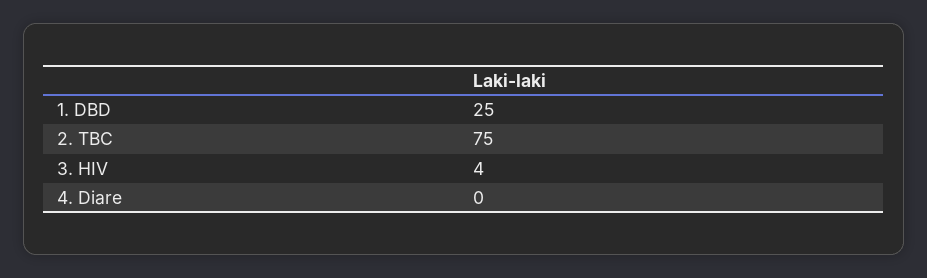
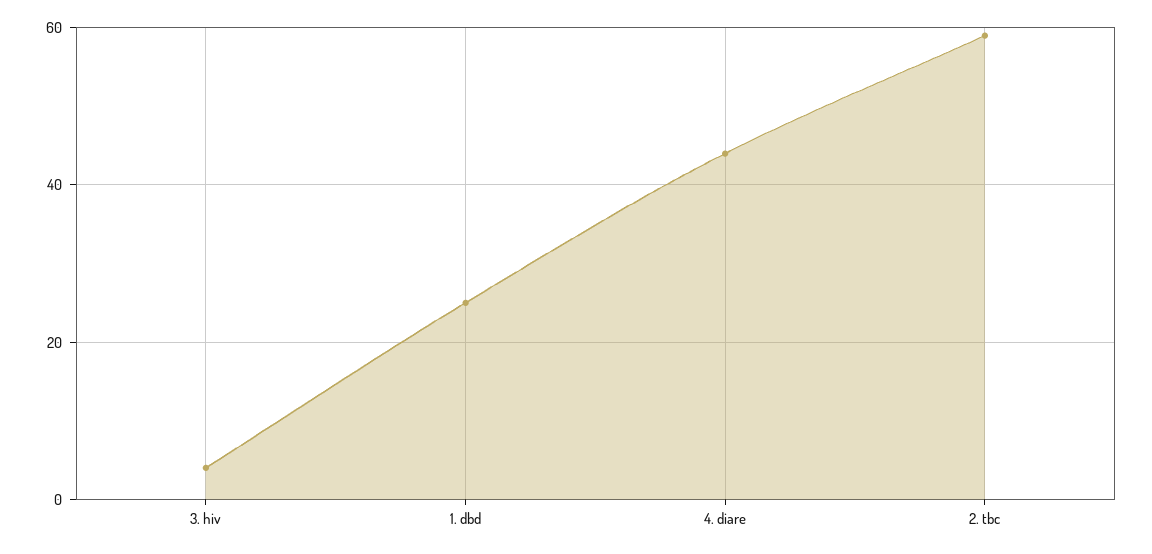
2. TBC: 75 -> 60
4. Diare: 0 -> 45

